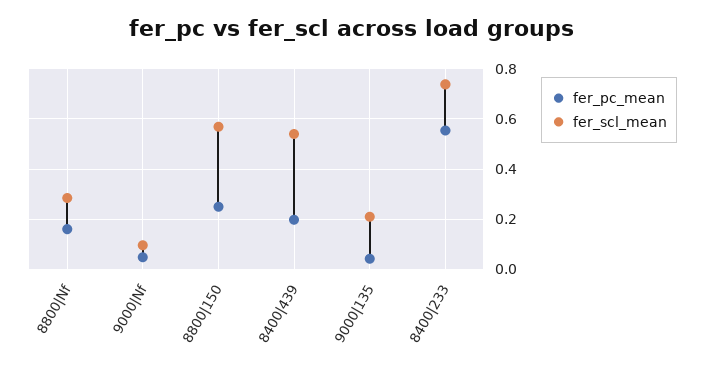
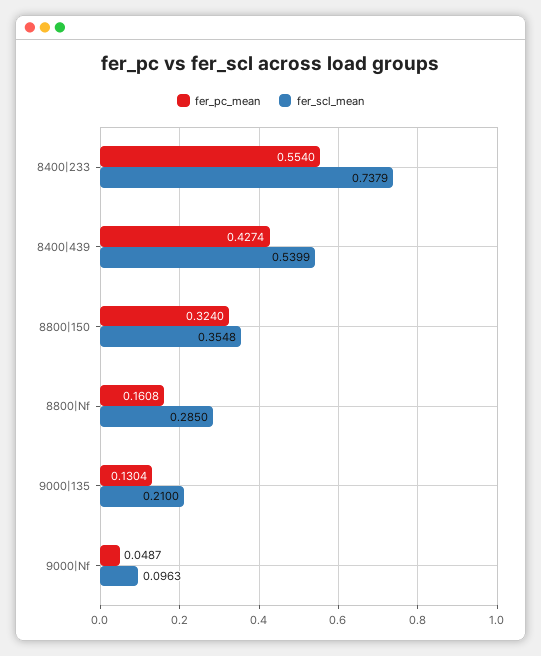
fer_pc_mean, 8800|150: 0.25 -> 0.324
fer_scl_mean, 8800|150: 0.575 -> 0.3548
fer_pc_mean, 8400|439: 0.2 -> 0.4274
fer_pc_mean, 9000|135: 0.05 -> 0.1304

